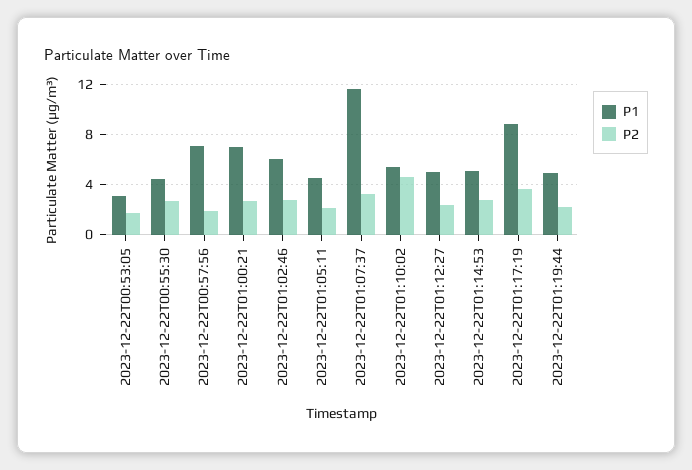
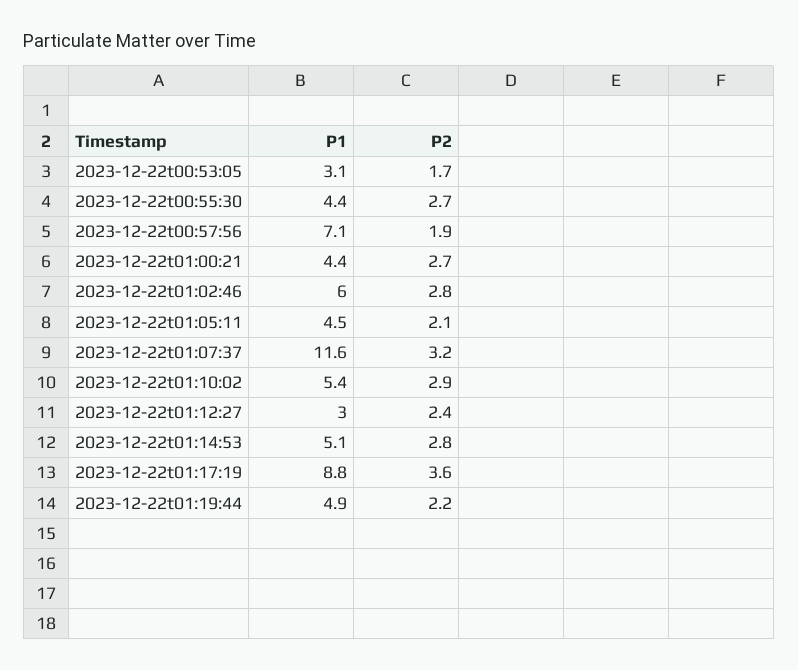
P1, 2023-12-22T01:00:21: 7 -> 4.4
P2, 2023-12-22T01:10:02: 4.5 -> 2.9
P1, 2023-12-22T01:12:27: 5 -> 3

